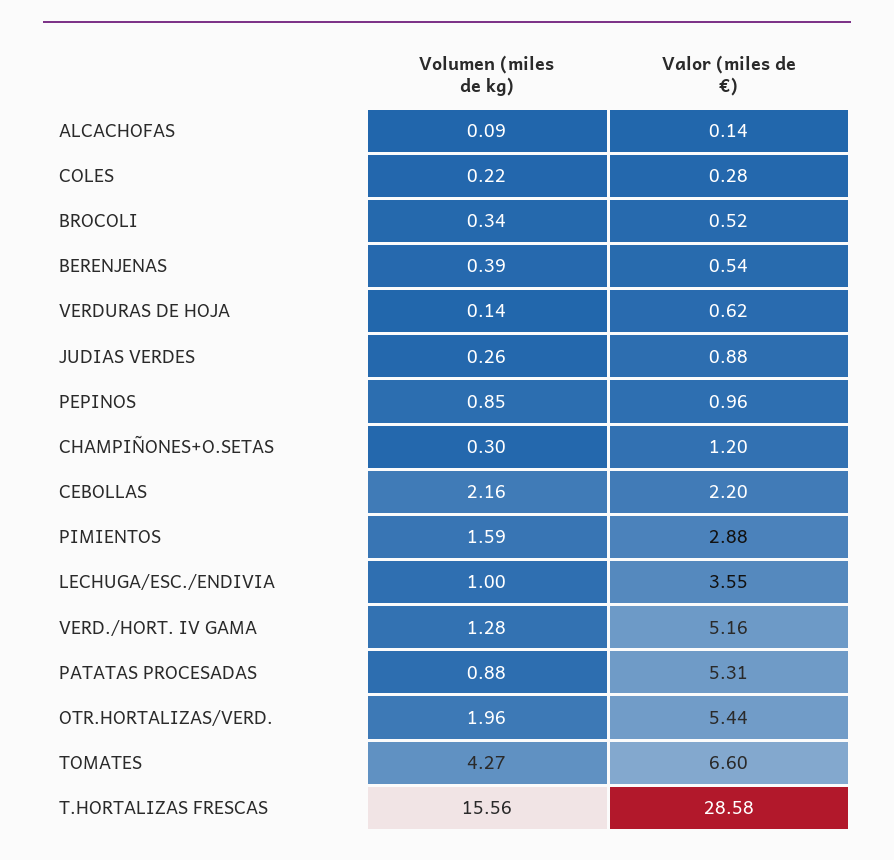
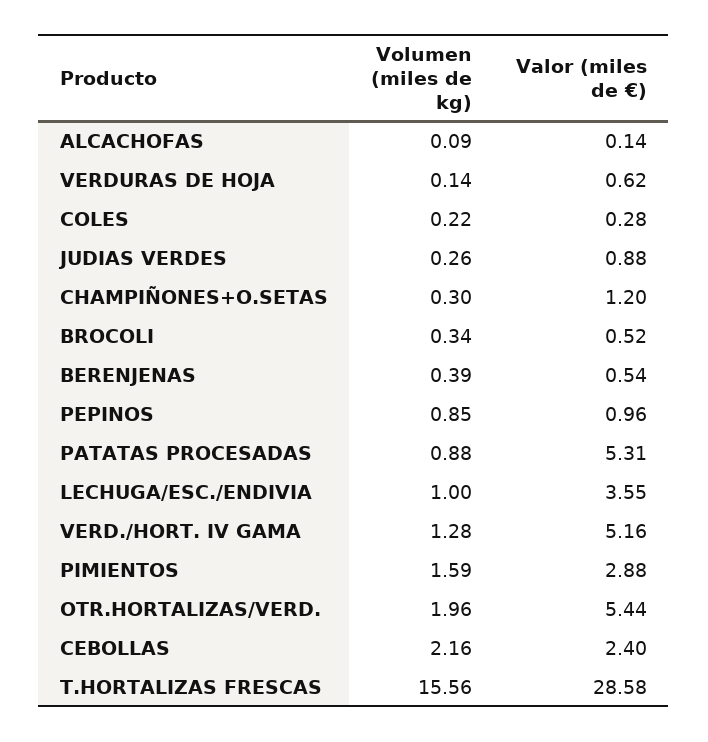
Valor (miles de €), CEBOLLAS: 2.2 -> 2.4
Volumen (miles de kg), TOMATES: 4.27 -> none
Valor (miles de €), TOMATES: 6.6 -> none

